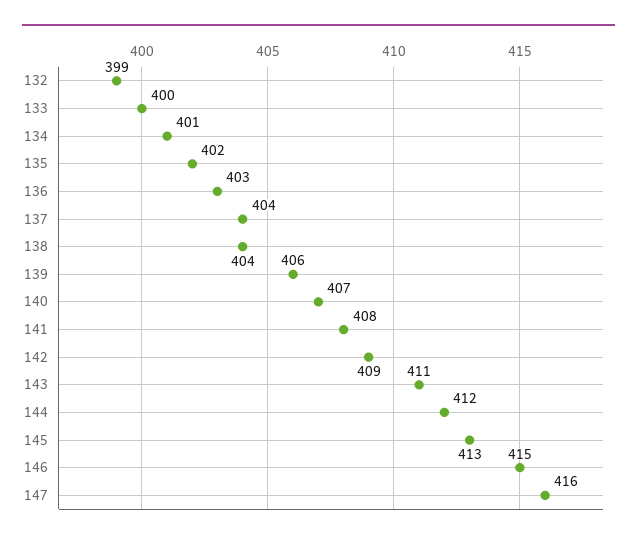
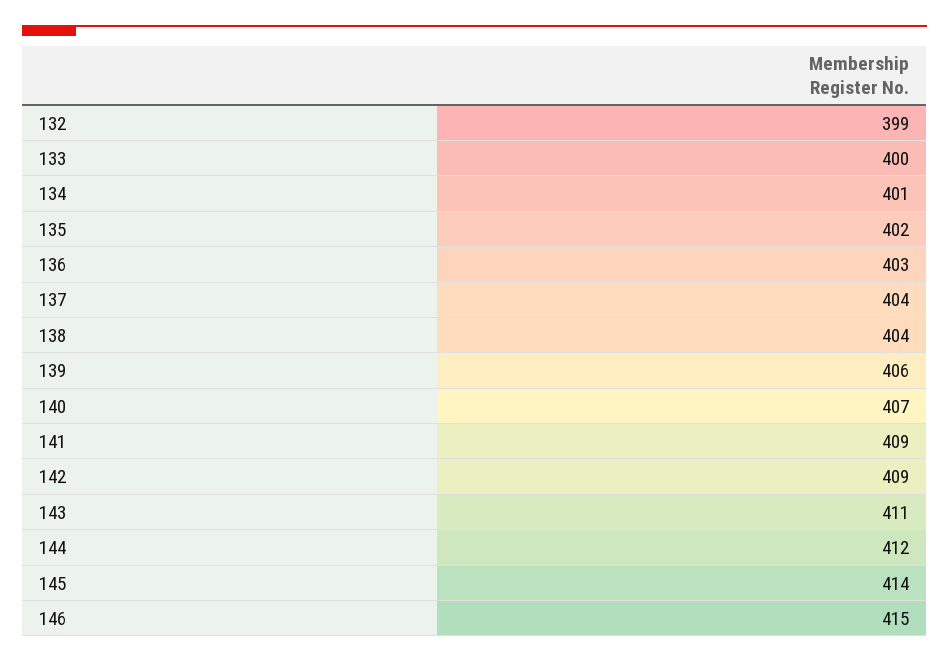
141: 408 -> 409
145: 413 -> 414
147: 416 -> none

